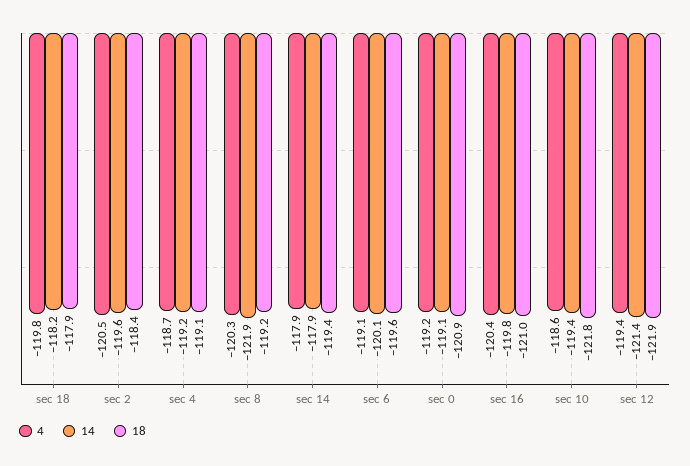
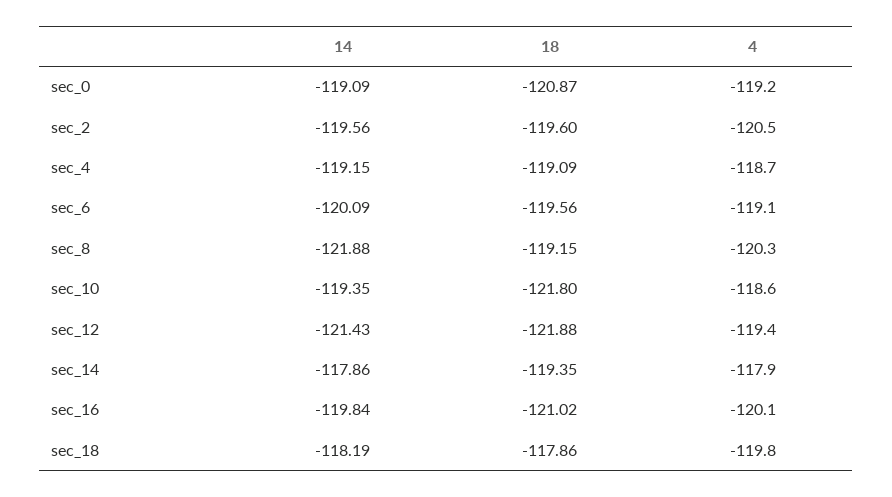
18, sec 2: -118.4 -> -119.6
4, sec 16: -120.4 -> -120.1

